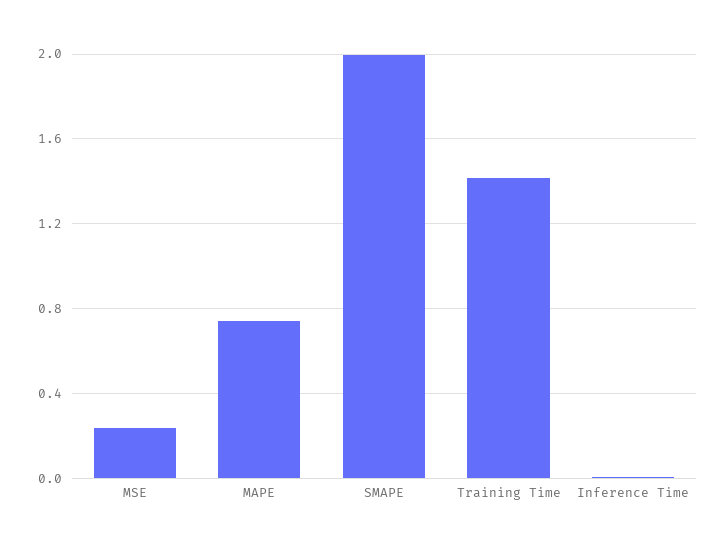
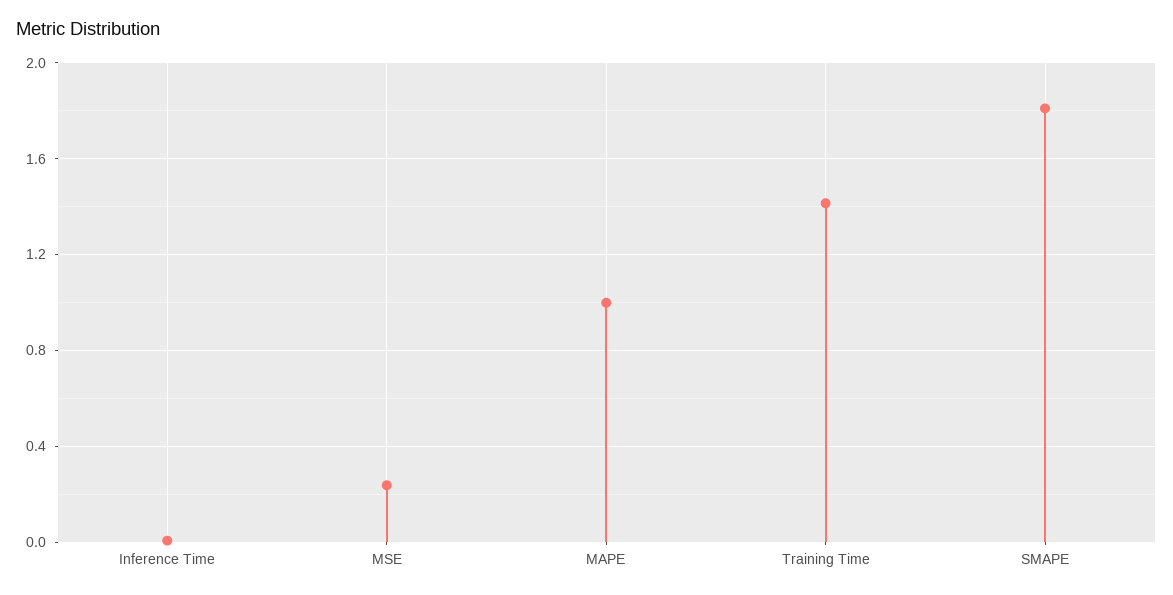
MAPE: 0.75 -> 1
SMAPE: 2 -> 1.8

